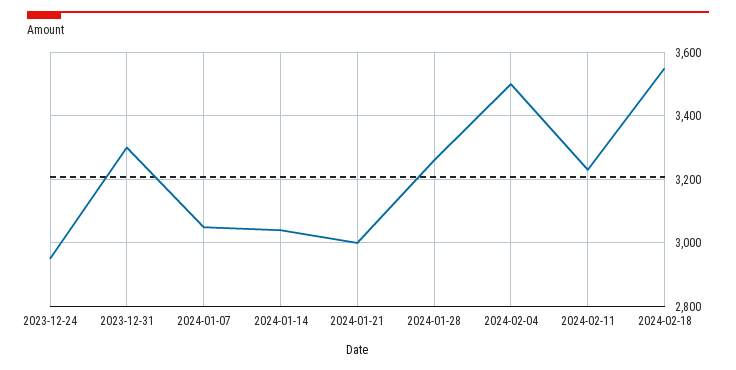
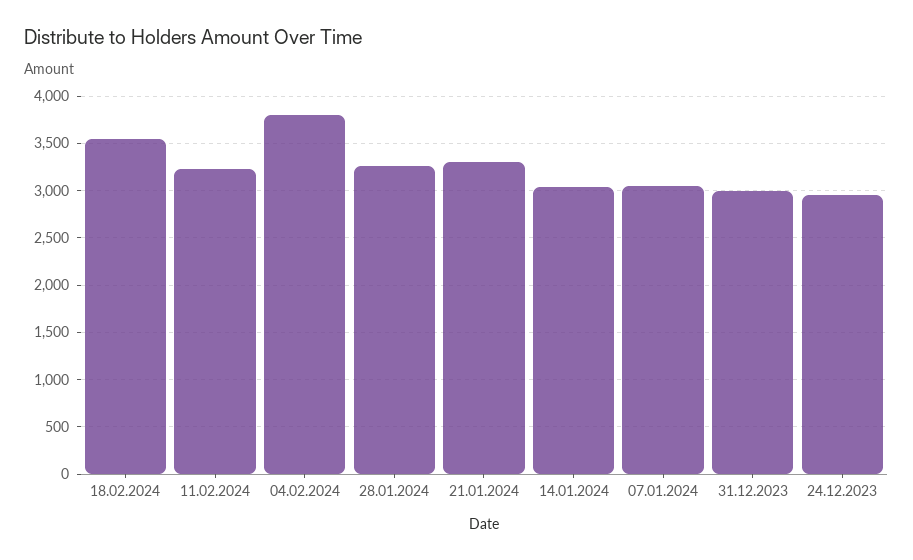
2023-12-31: 3300 -> 3000
2024-01-21: 3000 -> 3300
2024-02-04: 3500 -> 3800

